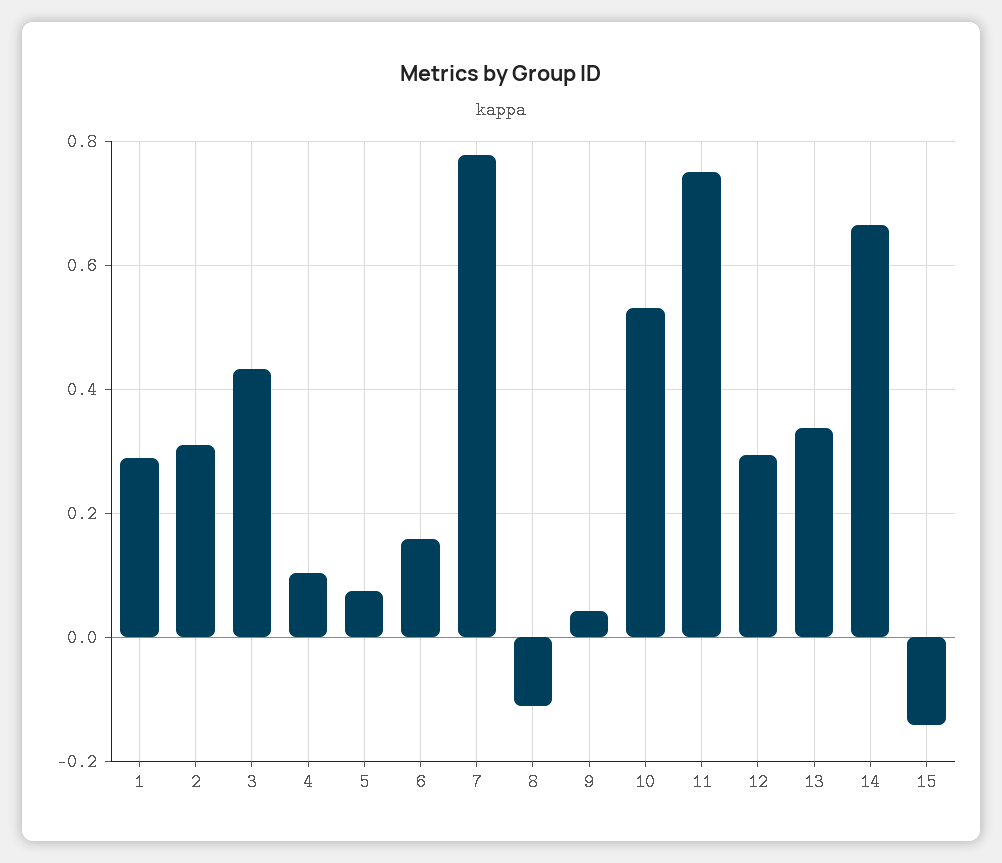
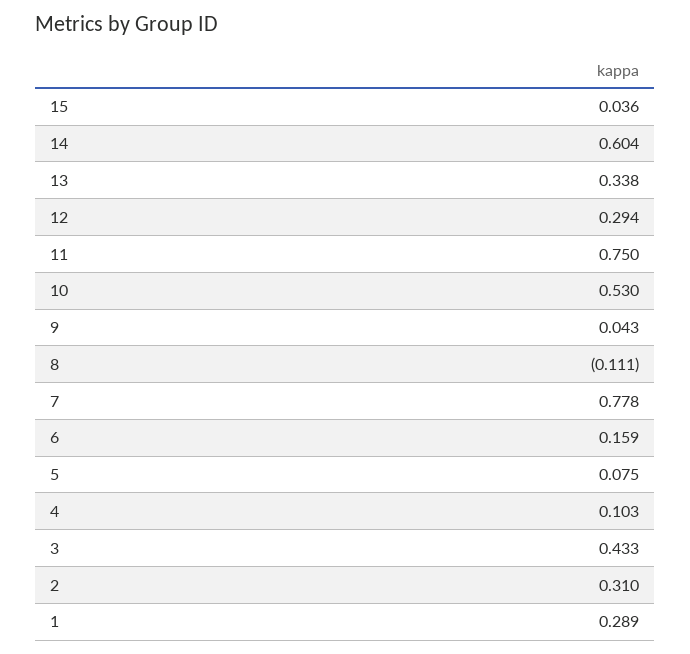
14: 0.66 -> 0.604
15: -0.14 -> 0.036

